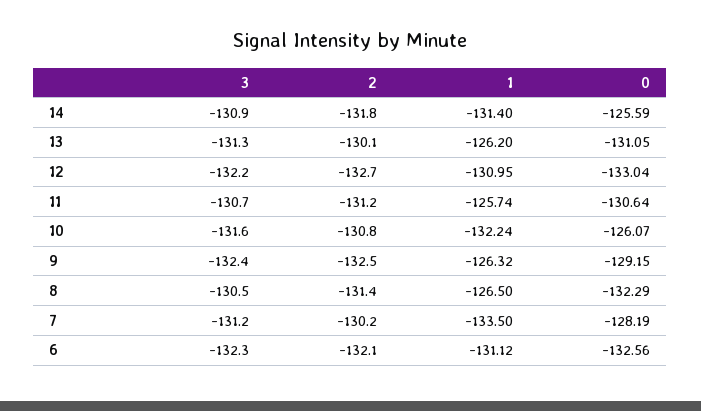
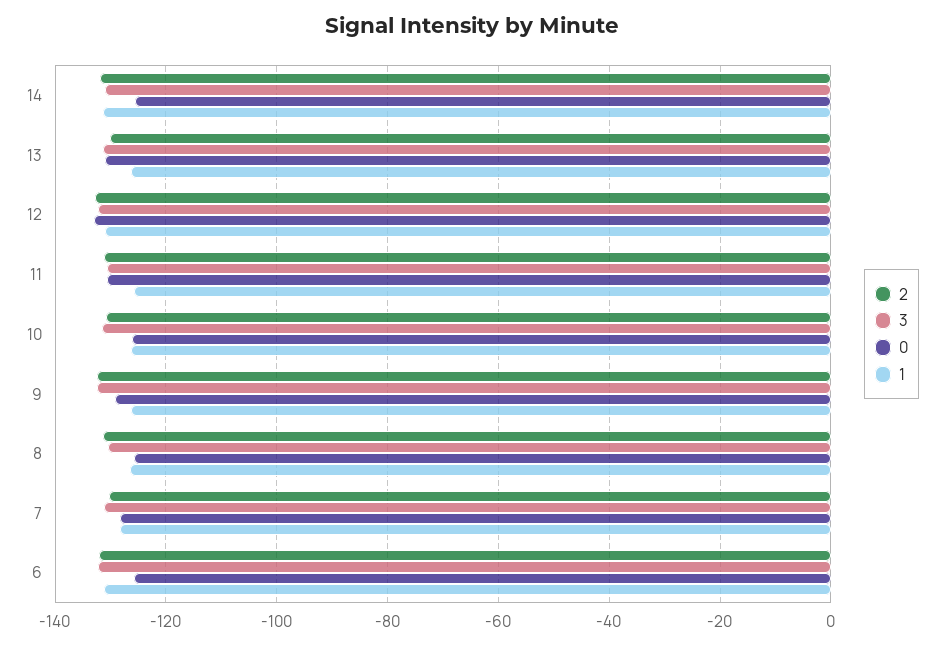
1, 10: -132.24 -> -126
0, 8: -132.29 -> -126
1, 7: -133.5 -> -128
0, 6: -132.56 -> -126

